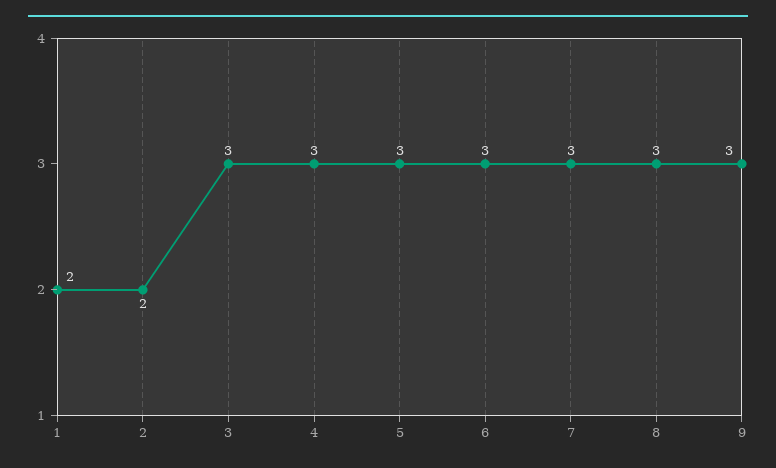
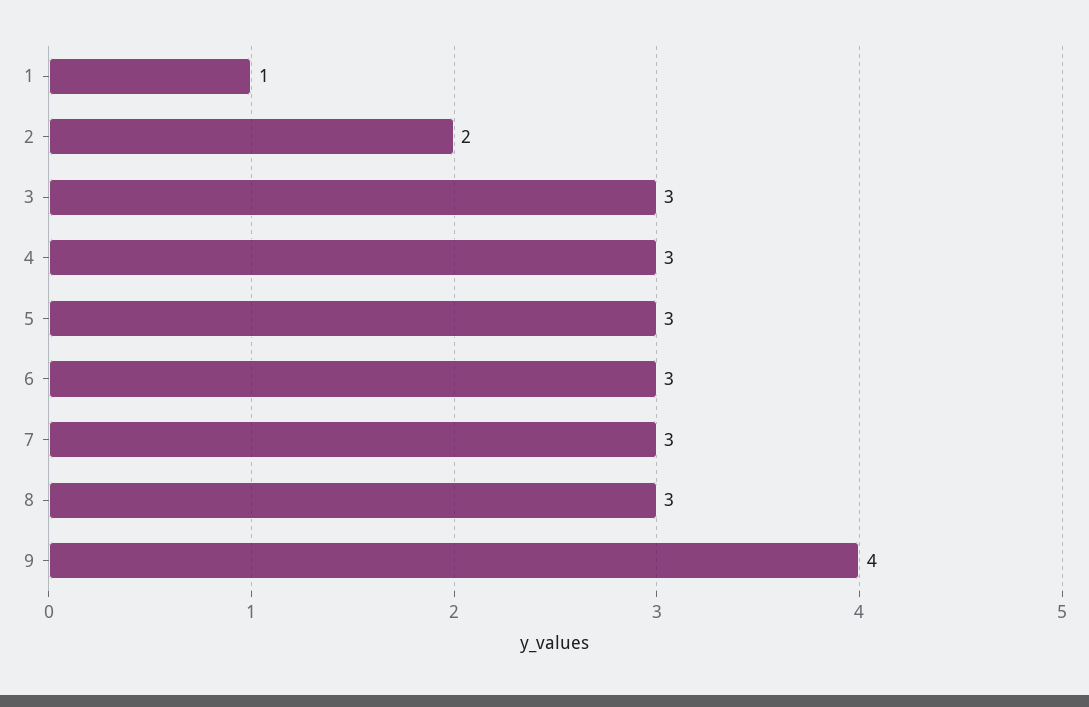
1: 2 -> 1
9: 3 -> 4

